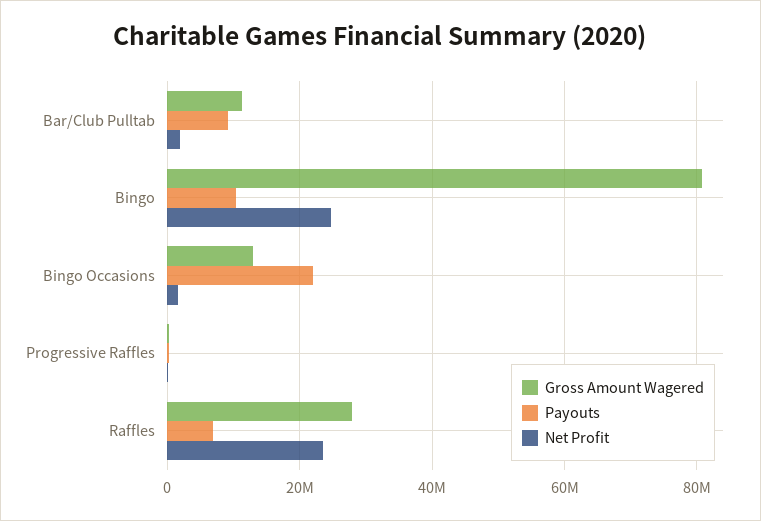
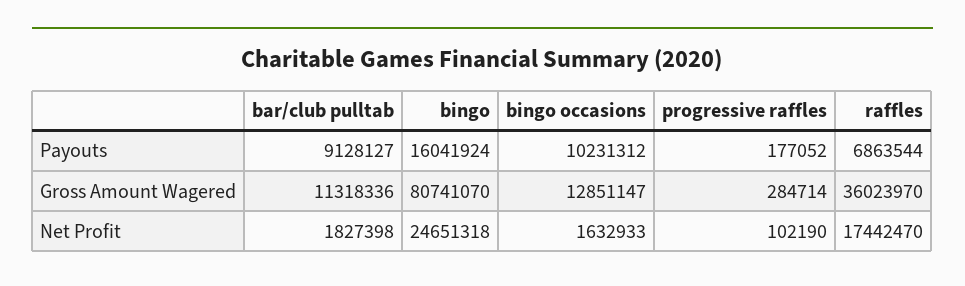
Payouts, Bingo: 10000000 -> 16041924
Payouts, Bingo Occasions: 22000000 -> 10231312
Gross Amount Wagered, Raffles: 28000000 -> 36023970
Net Profit, Raffles: 24000000 -> 17442470

